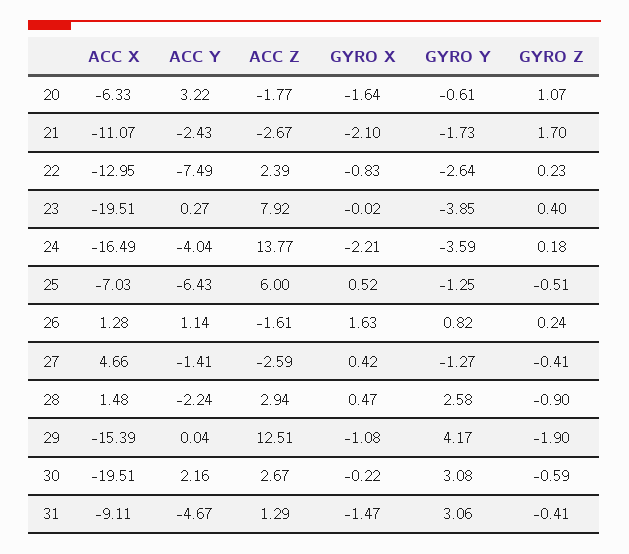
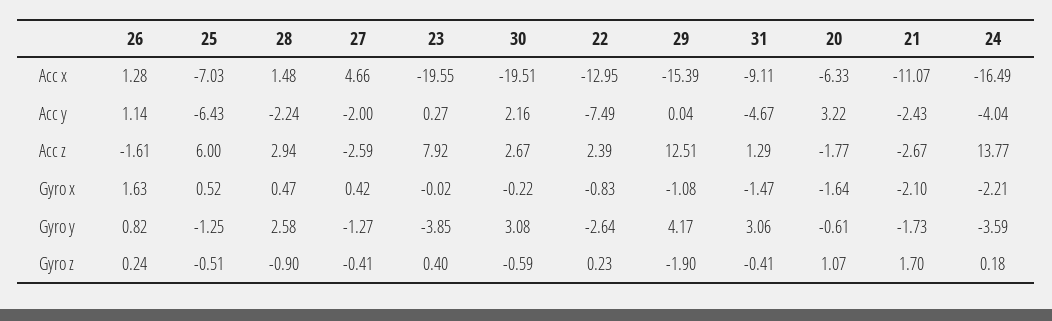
ACC X, 23: -19.51 -> -19.55
ACC Y, 27: -1.41 -> -2

